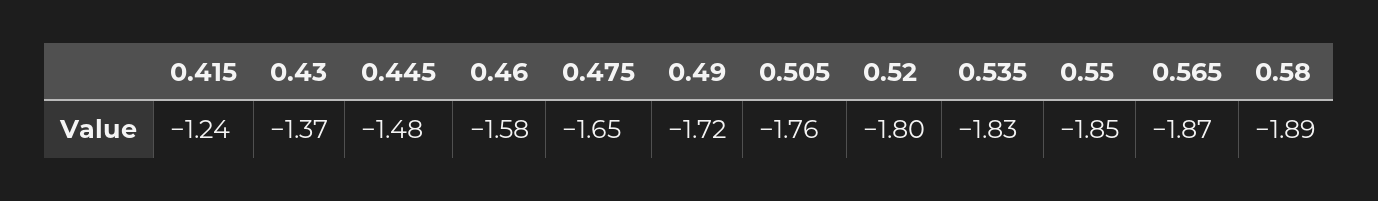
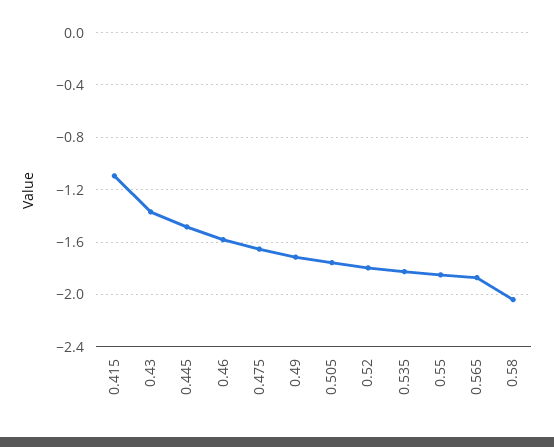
0.415: -1.24 -> -1.1
0.58: -1.89 -> -2.05

